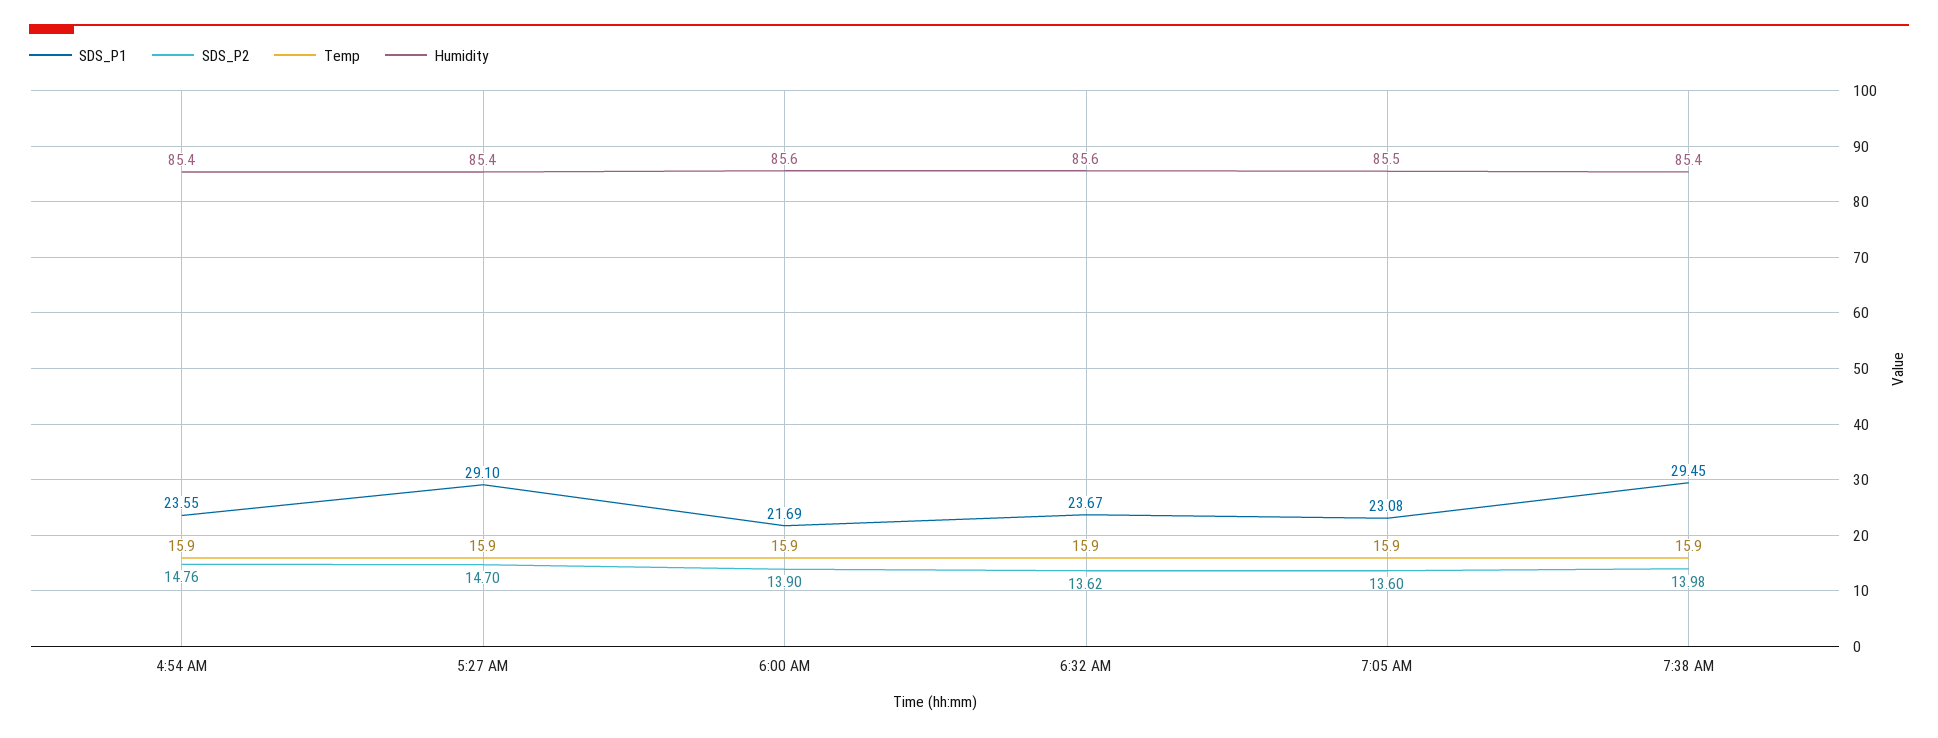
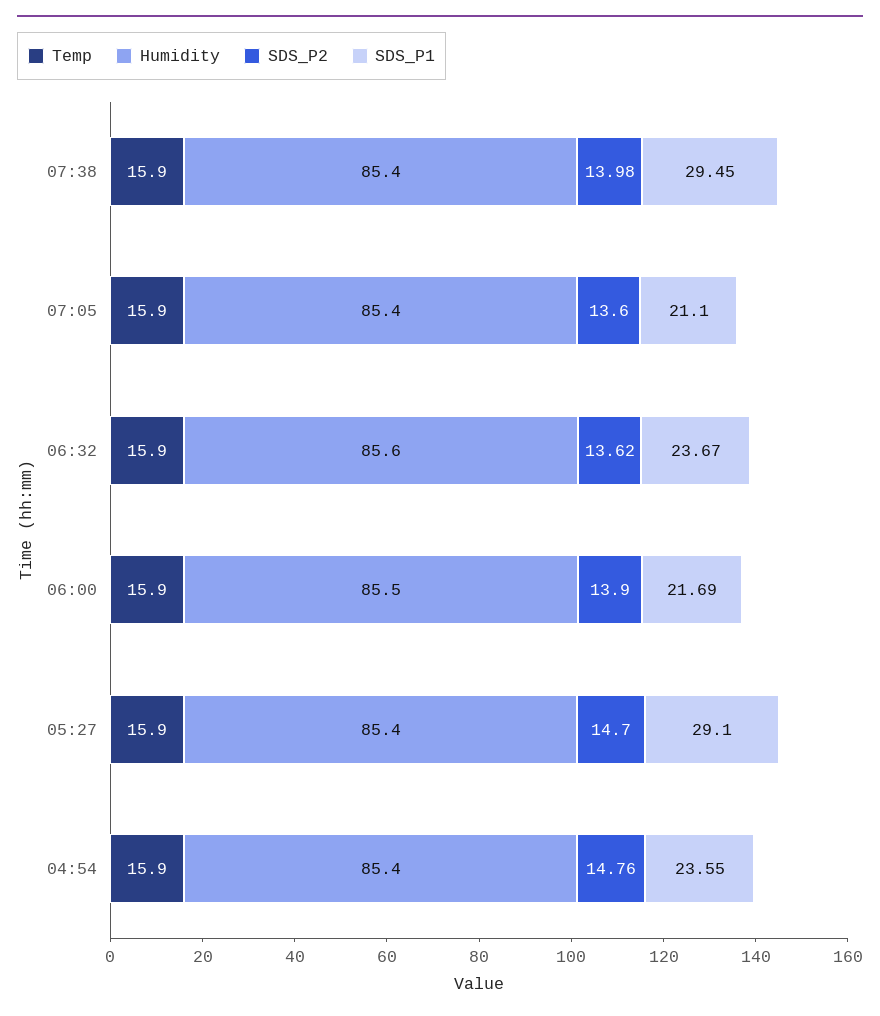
Humidity, 6:00 AM: 85.6 -> 85.5
SDS_P1, 7:05 AM: 23.08 -> 21.1
Humidity, 7:05 AM: 85.5 -> 85.4

